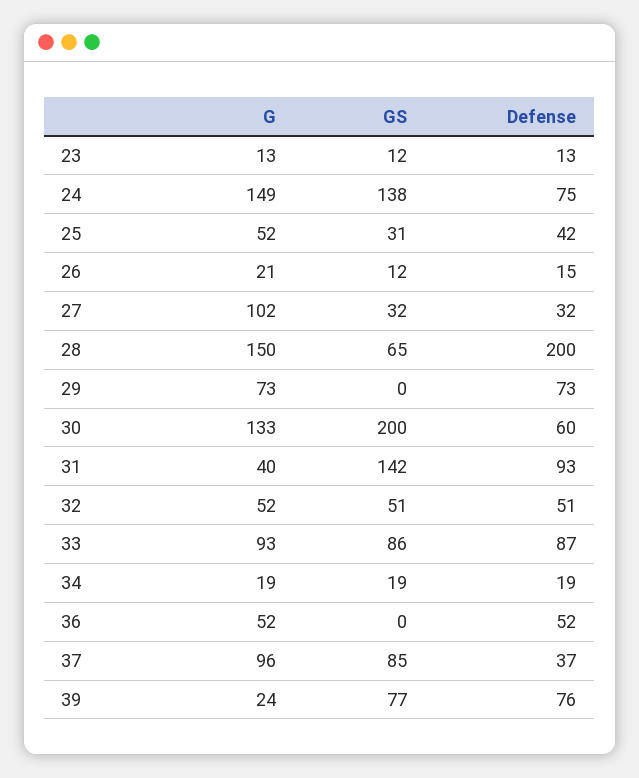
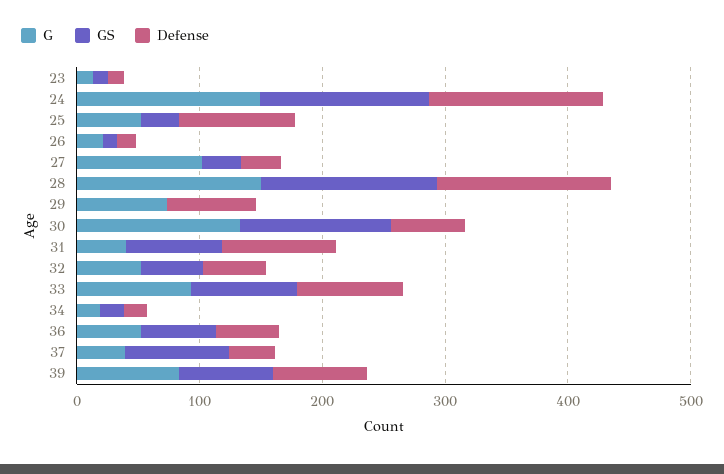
Defense, 24: 75 -> 140
Defense, 25: 42 -> 100
GS, 28: 65 -> 140
Defense, 28: 200 -> 140
GS, 30: 200 -> 120
GS, 31: 142 -> 80
GS, 36: 0 -> 60
G, 37: 96 -> 40
G, 39: 24 -> 80

